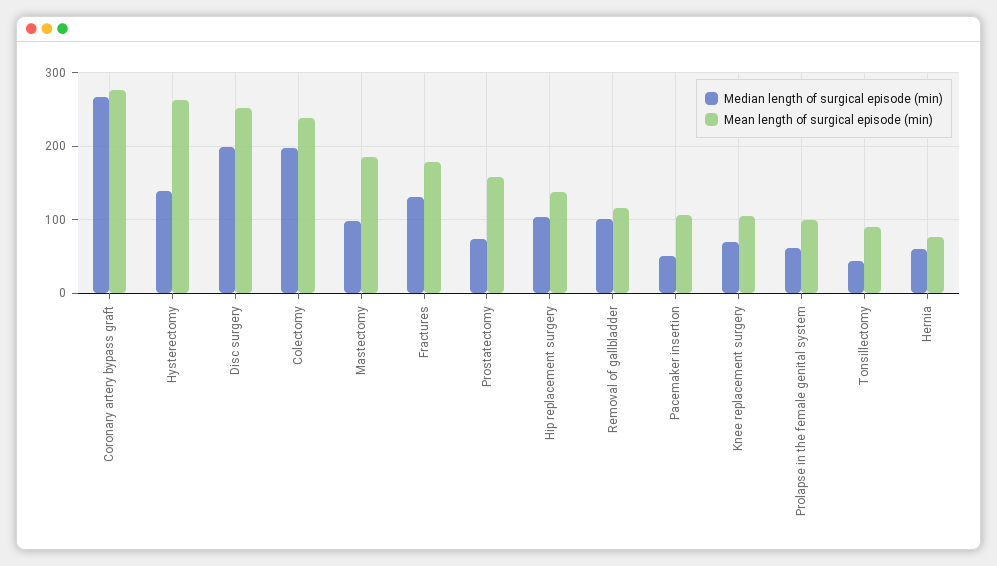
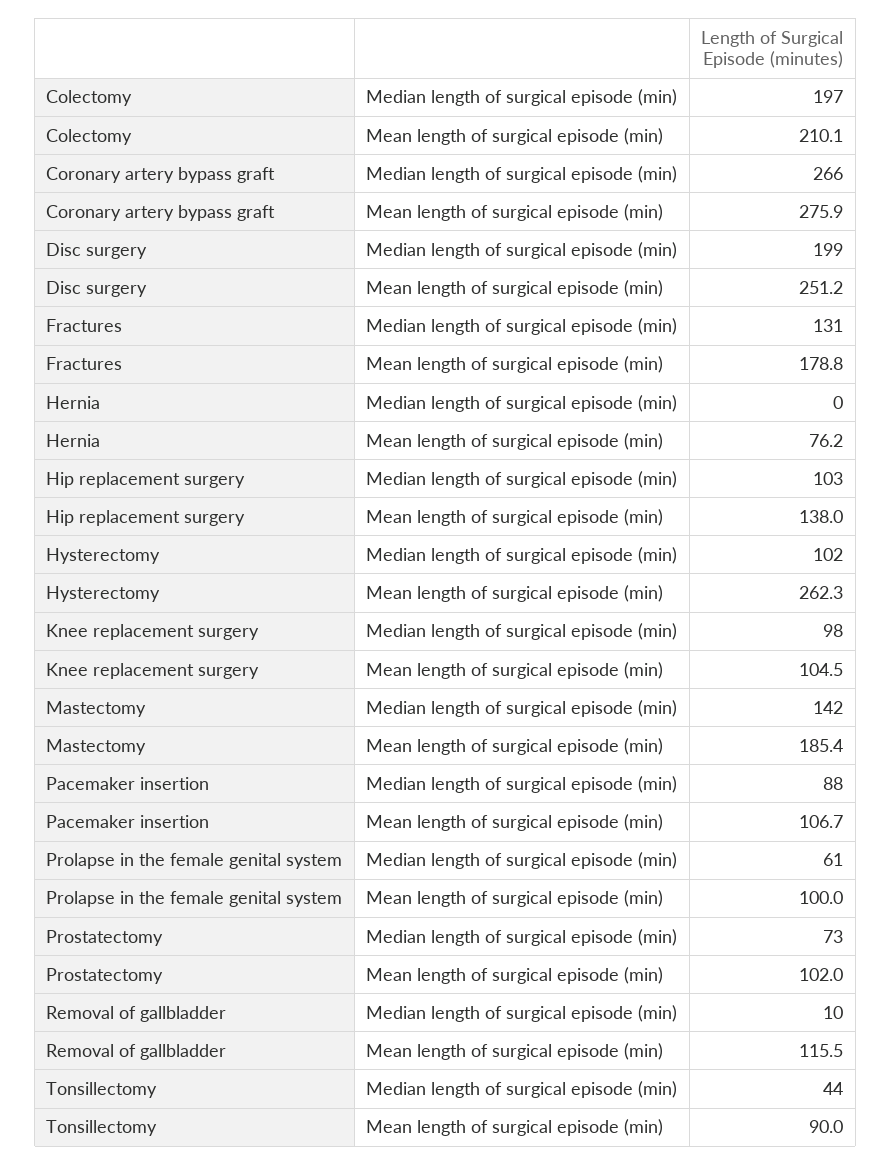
Median length of surgical episode (min), Hysterectomy: 140 -> 102
Mean length of surgical episode (min), Colectomy: 240 -> 210.1
Median length of surgical episode (min), Mastectomy: 100 -> 142
Mean length of surgical episode (min), Prostatectomy: 160 -> 102
Median length of surgical episode (min), Removal of gallbladder: 100 -> 10
Median length of surgical episode (min), Pacemaker insertion: 50 -> 88
Median length of surgical episode (min), Knee replacement surgery: 70 -> 98
Median length of surgical episode (min), Hernia: 60 -> 0

